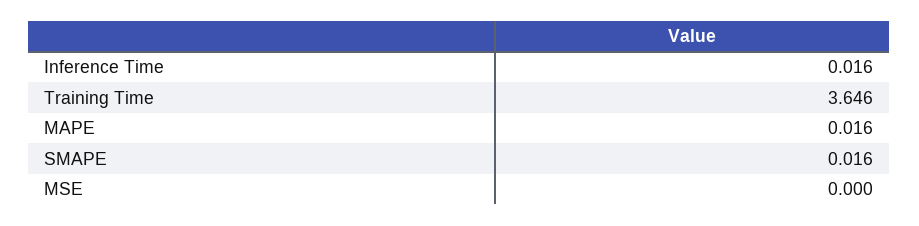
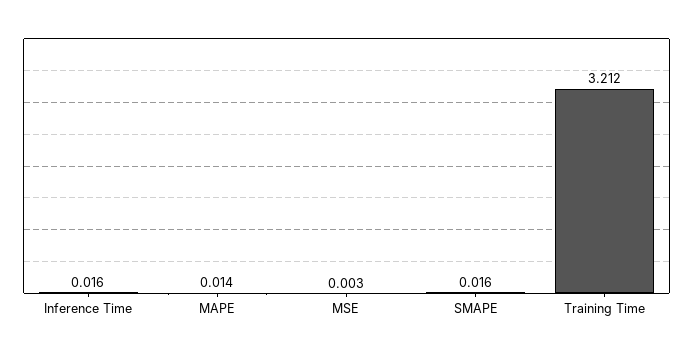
Training Time: 3.646 -> 3.212
MAPE: 0.016 -> 0.014
MSE: 0 -> 0.003

